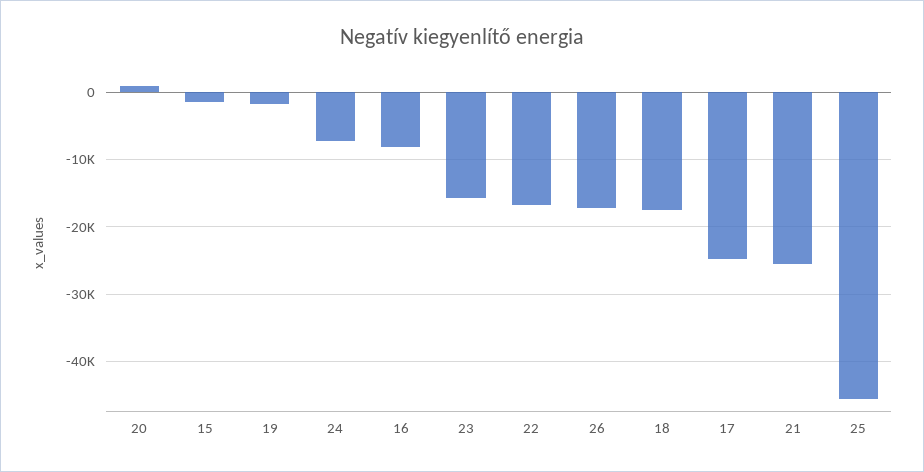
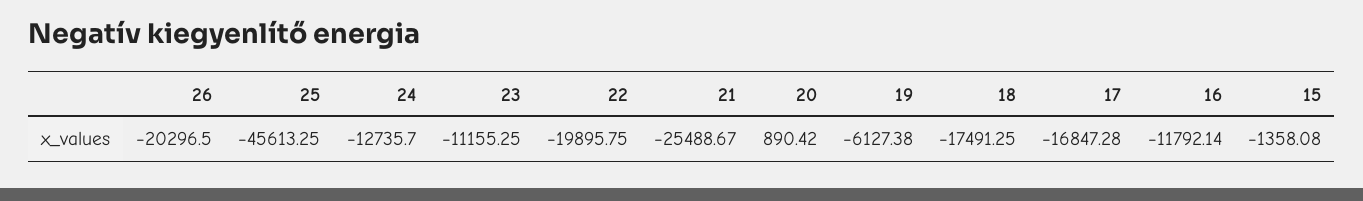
19: -2000 -> -6127.38
24: -7000 -> -12735.7
16: -8000 -> -11792.14
23: -16000 -> -11155.25
22: -17000 -> -19895.75
26: -17000 -> -20296.5
17: -25000 -> -16847.28

